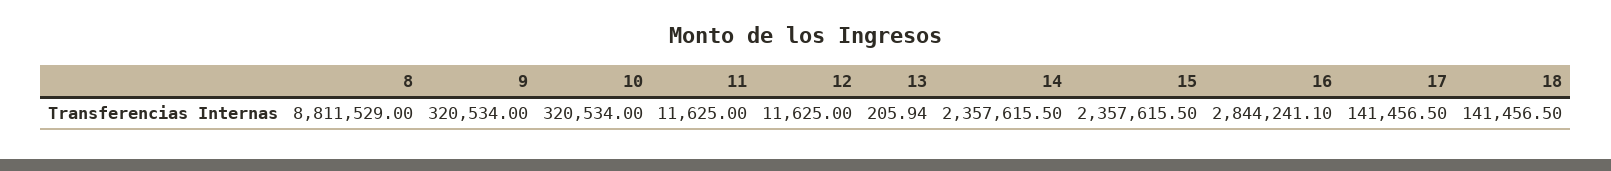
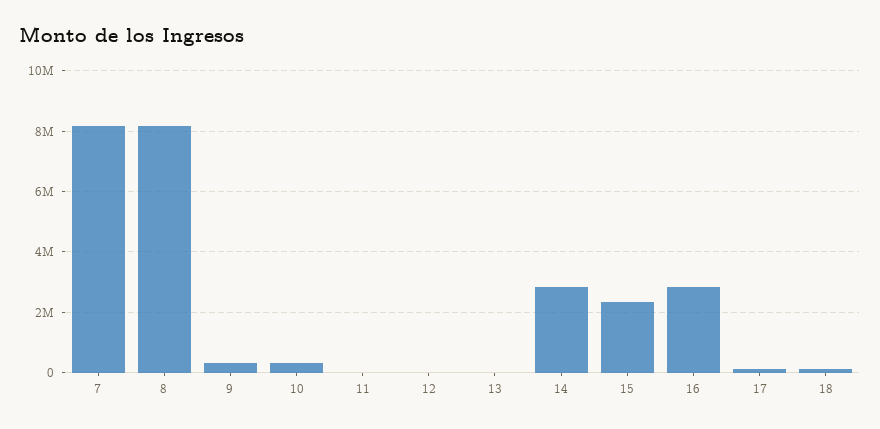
8: 8811529 -> 8200000
14: 2357615.5 -> 2800000
7: none -> 8200000

